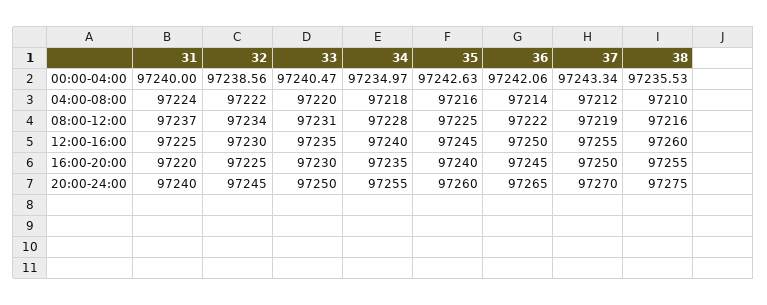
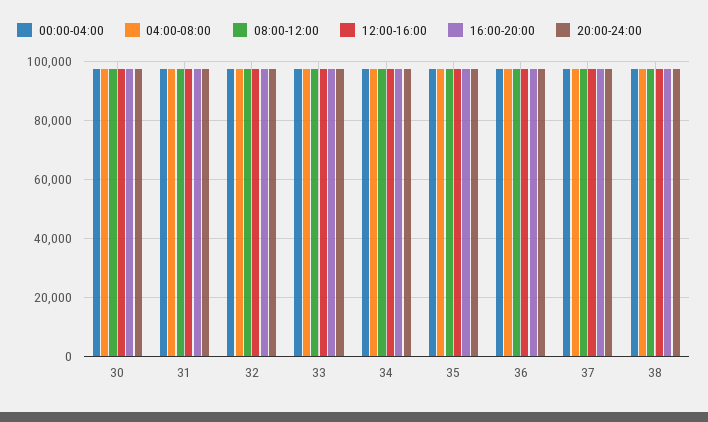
00:00-04:00, 30: none -> 97500
04:00-08:00, 30: none -> 97500
08:00-12:00, 30: none -> 97500
12:00-16:00, 30: none -> 97500
16:00-20:00, 30: none -> 97500
20:00-24:00, 30: none -> 97500

